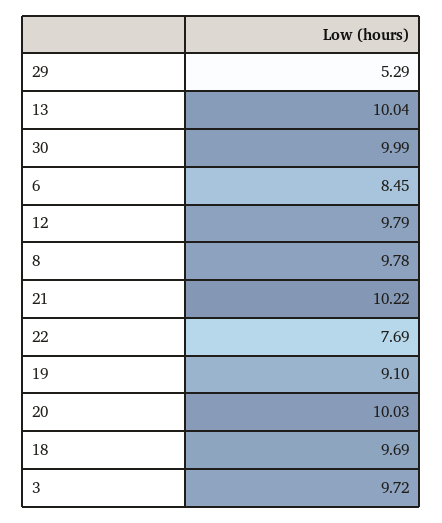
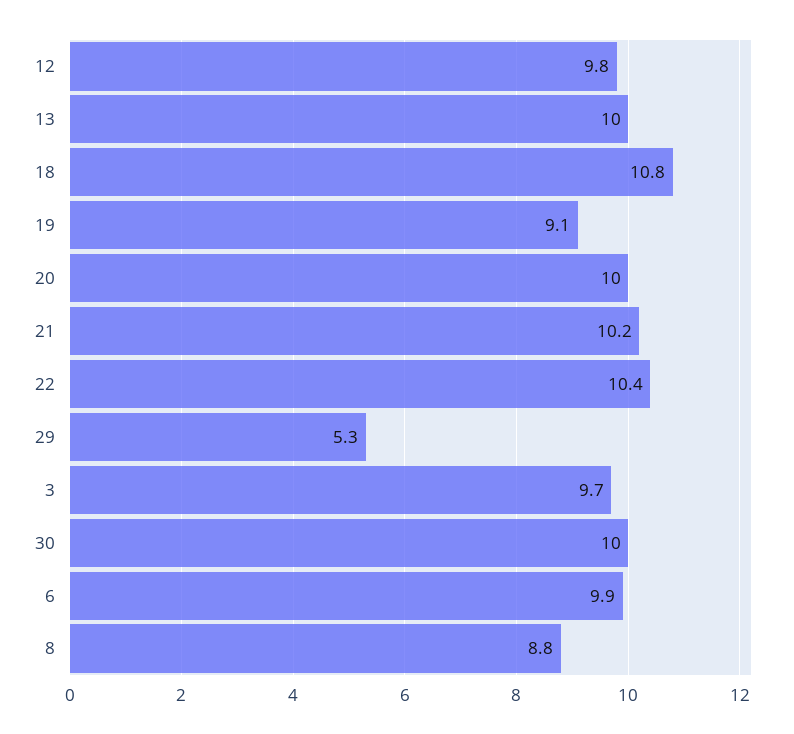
6: 8.45 -> 9.9
8: 9.78 -> 8.8
22: 7.69 -> 10.4
18: 9.69 -> 10.8

